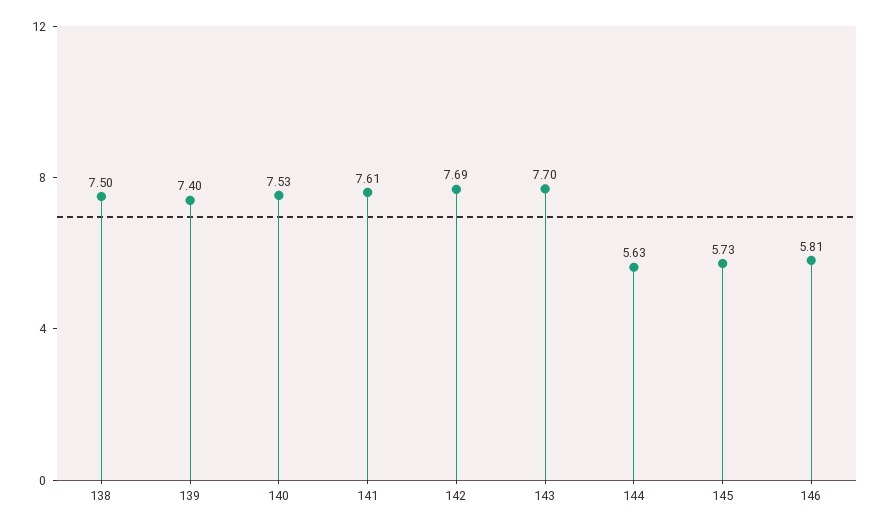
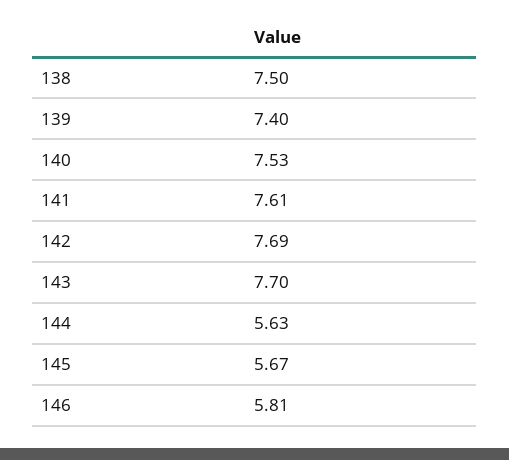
145: 5.73 -> 5.67

